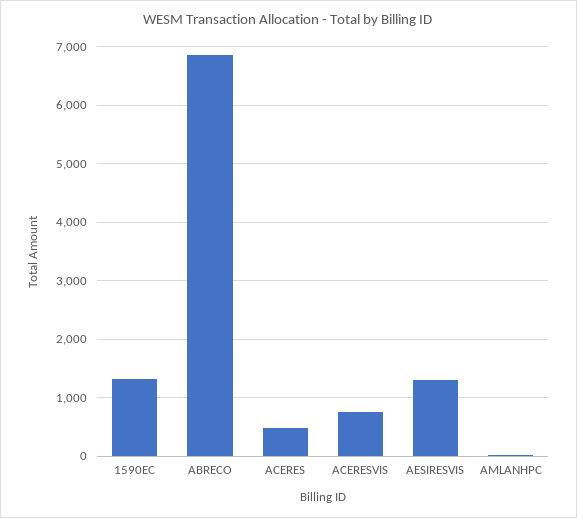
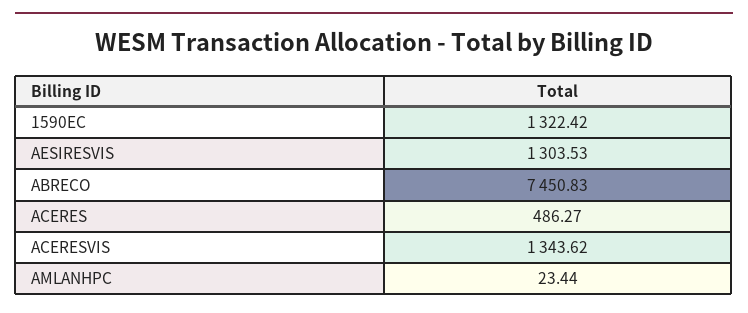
ABRECO: 6800 -> 7450.83
ACERESVIS: 800 -> 1343.62

